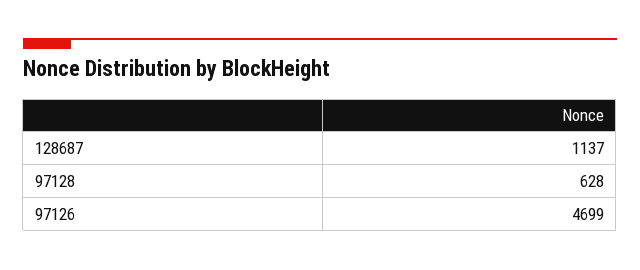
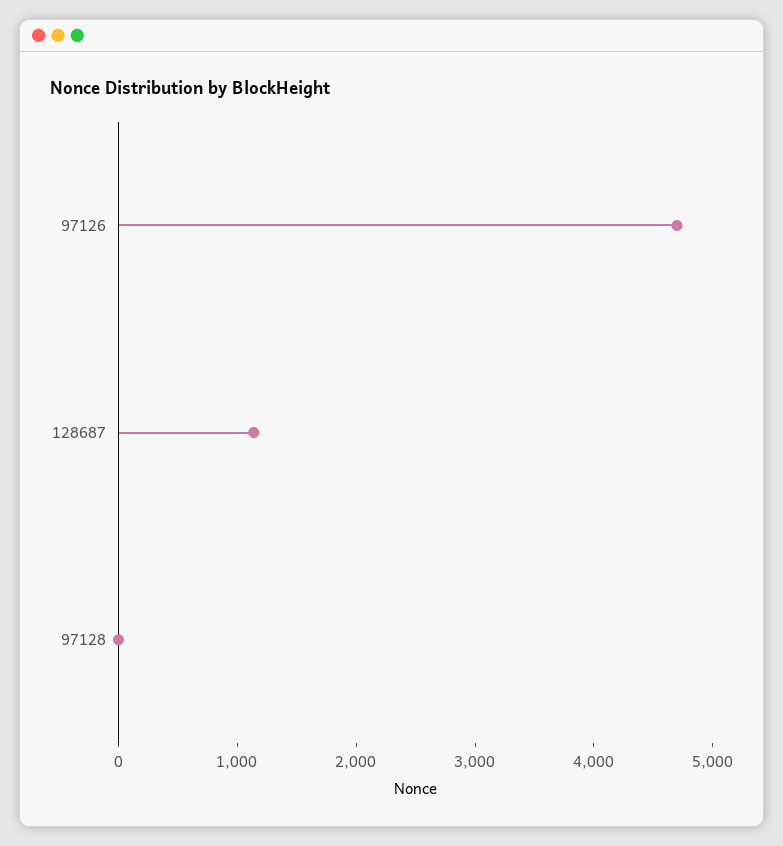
97128: 628 -> 0

